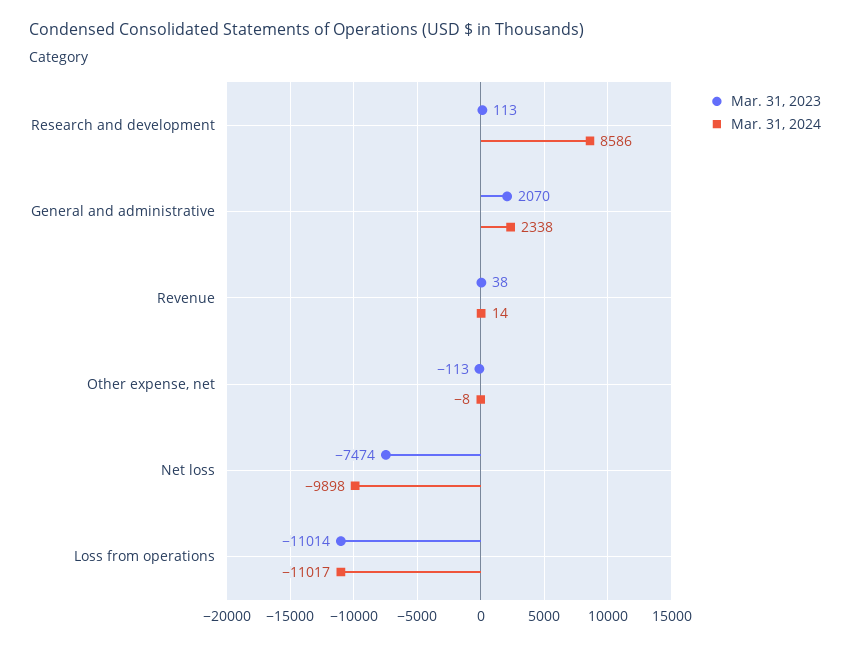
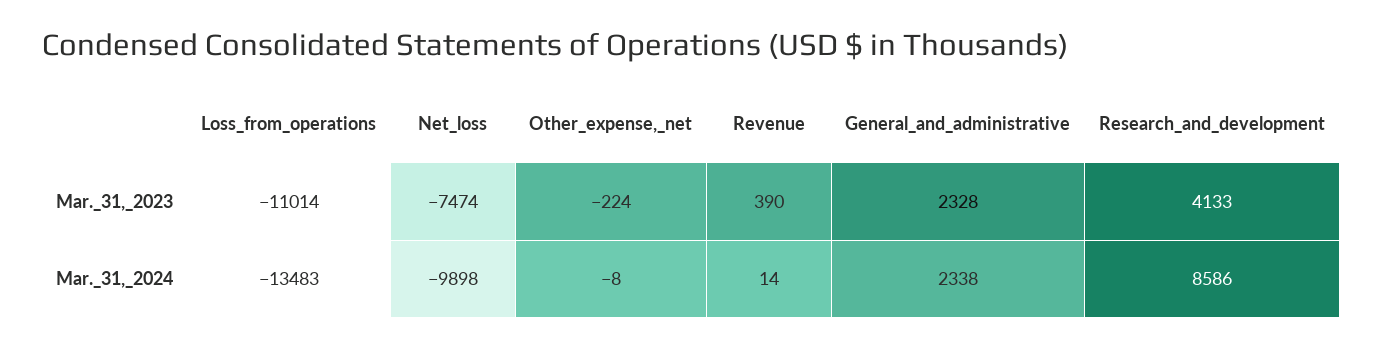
Mar. 31, 2023, Research and development: 113 -> 4133
Mar. 31, 2023, General and administrative: 2070 -> 2328
Mar. 31, 2023, Revenue: 38 -> 390
Mar. 31, 2023, Other expense, net: -113 -> -224
Mar. 31, 2024, Loss from operations: -11017 -> -13483

